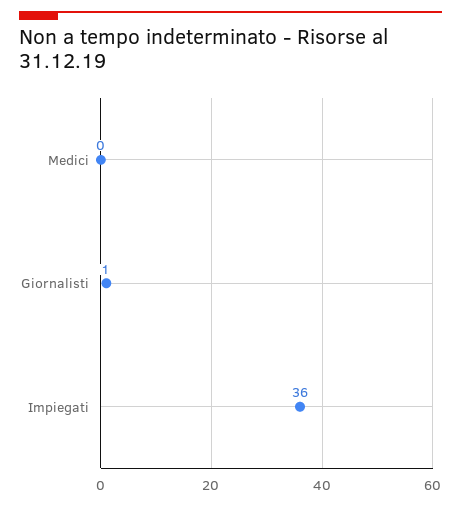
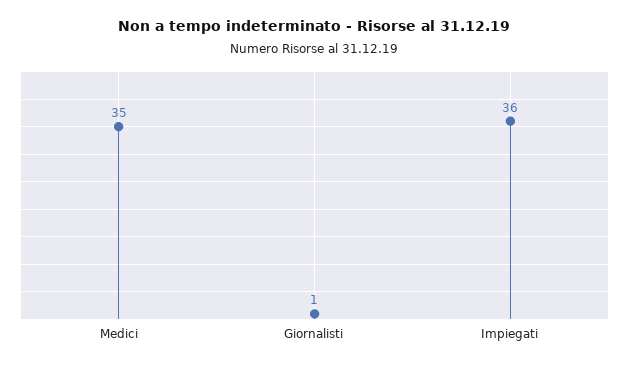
Medici: 0 -> 35

